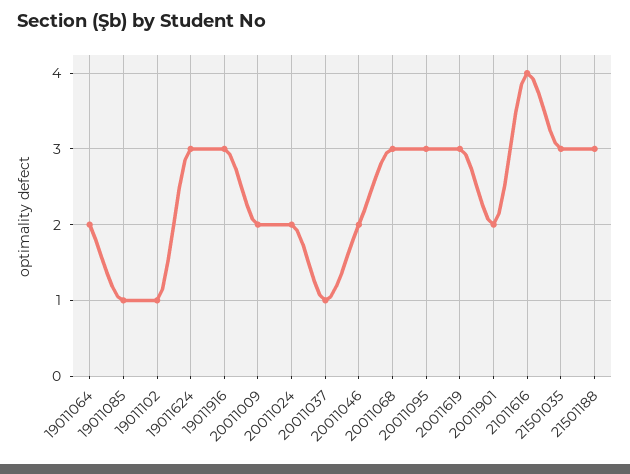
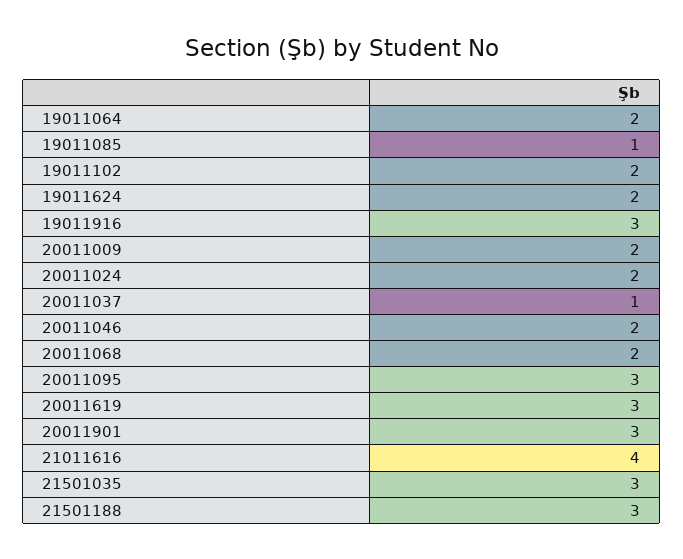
19011102: 1 -> 2
19011624: 3 -> 2
20011068: 3 -> 2
20011901: 2 -> 3

